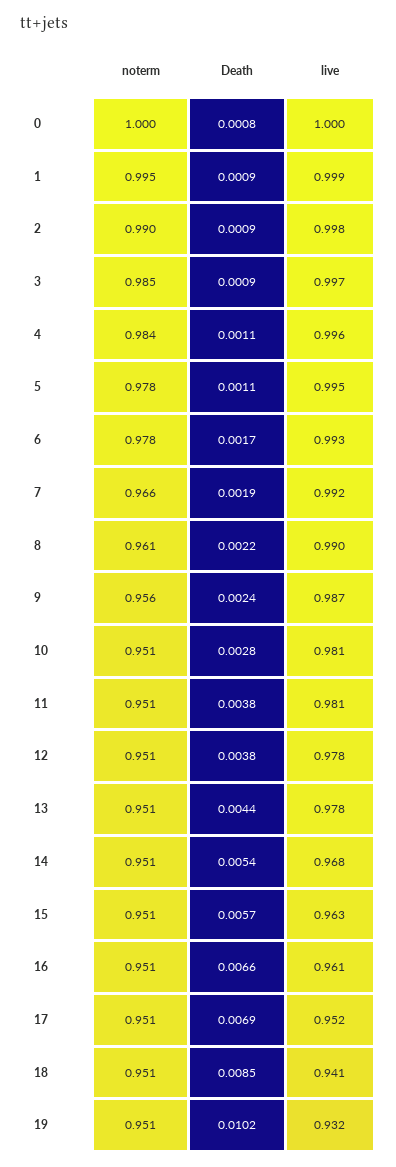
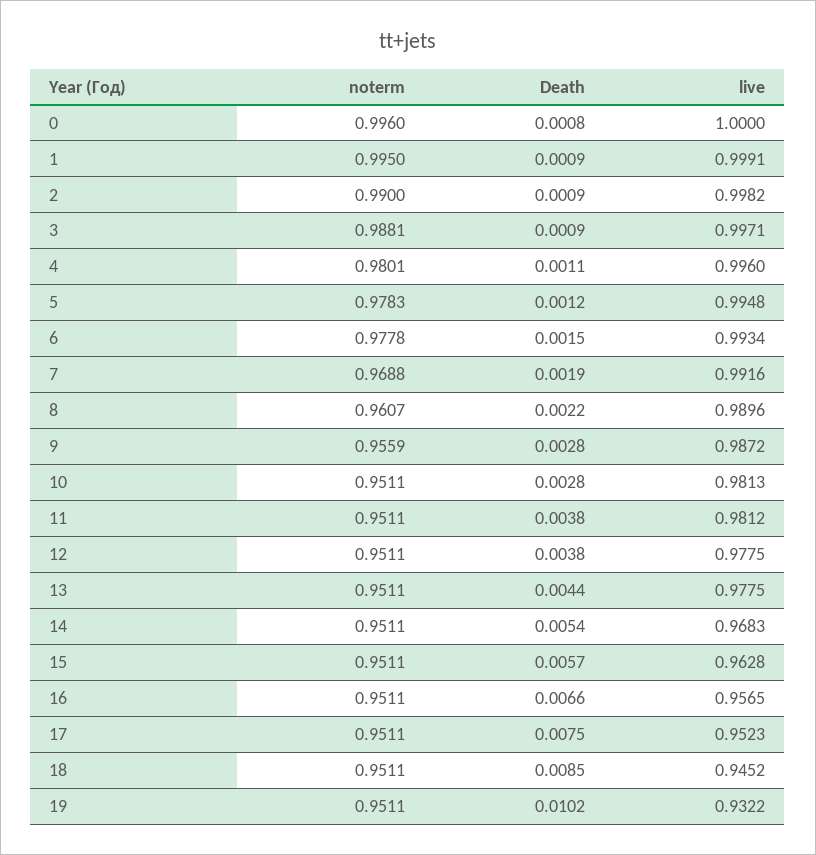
noterm, 0: 1 -> 0.996
noterm, 3: 0.985 -> 0.9881
noterm, 4: 0.984 -> 0.9801
Death, 5: 0.0011 -> 0.0012
Death, 6: 0.0017 -> 0.0015
noterm, 7: 0.966 -> 0.9688
Death, 9: 0.0024 -> 0.0028
live, 16: 0.961 -> 0.9565
Death, 17: 0.0069 -> 0.0075
live, 18: 0.941 -> 0.9452

